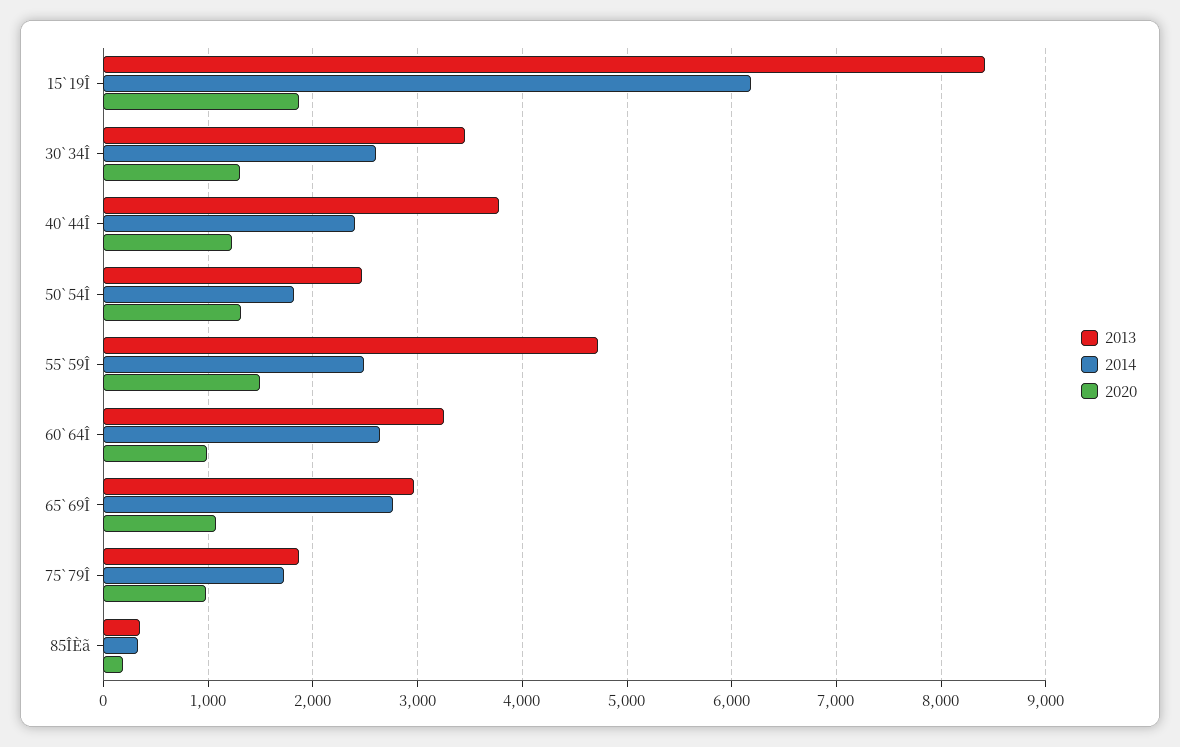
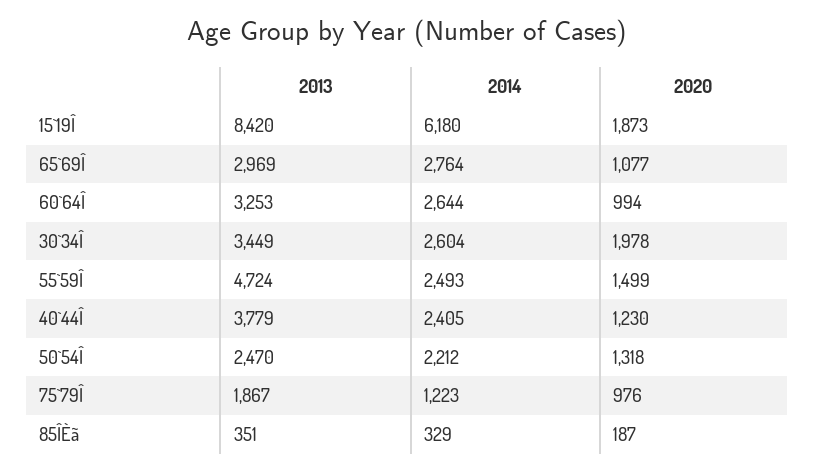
2020, 30`34Î: 1300 -> 1978
2014, 50`54Î: 1800 -> 2212
2014, 75`79Î: 1700 -> 1223

